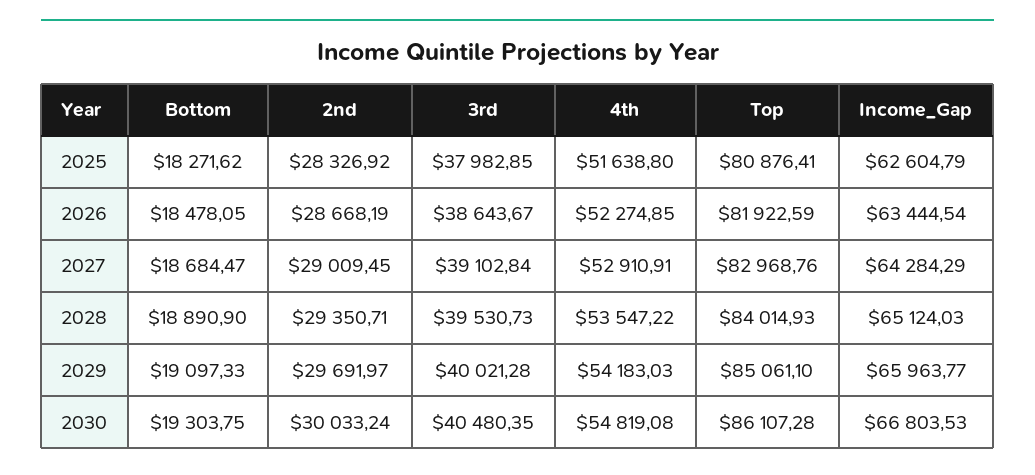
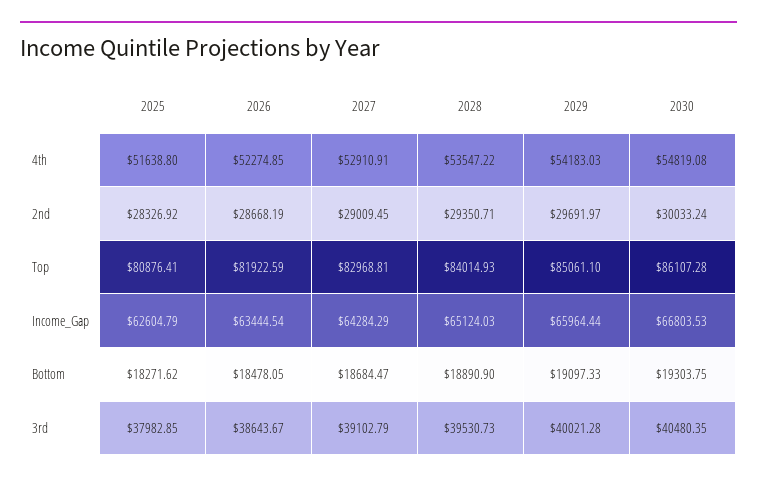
3rd, 2027: 39102.84 -> 39102.79
Top, 2027: 82968.76 -> 82968.81
Income_Gap, 2029: 65963.77 -> 65964.44

